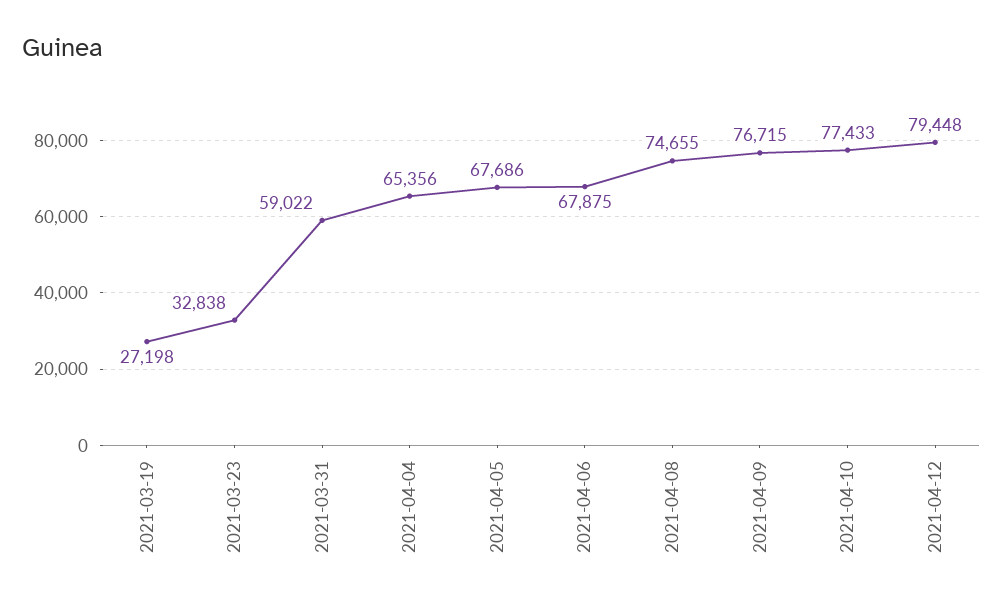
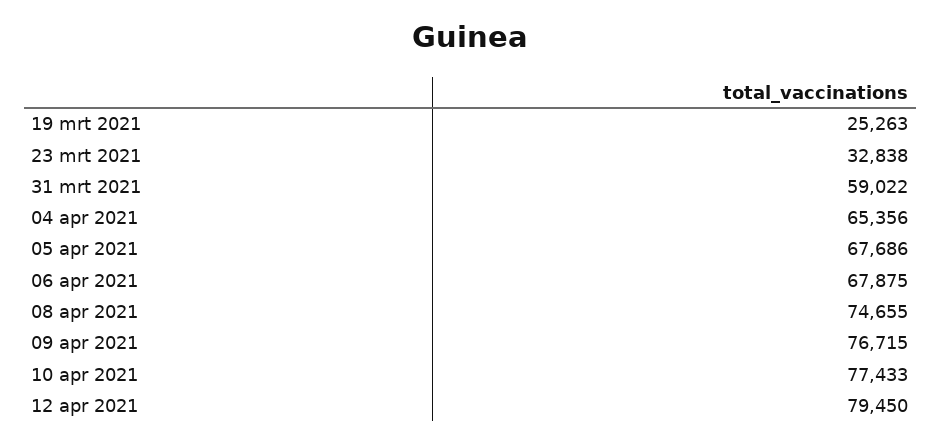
2021-03-19: 27198 -> 25263
2021-04-12: 79448 -> 79450

